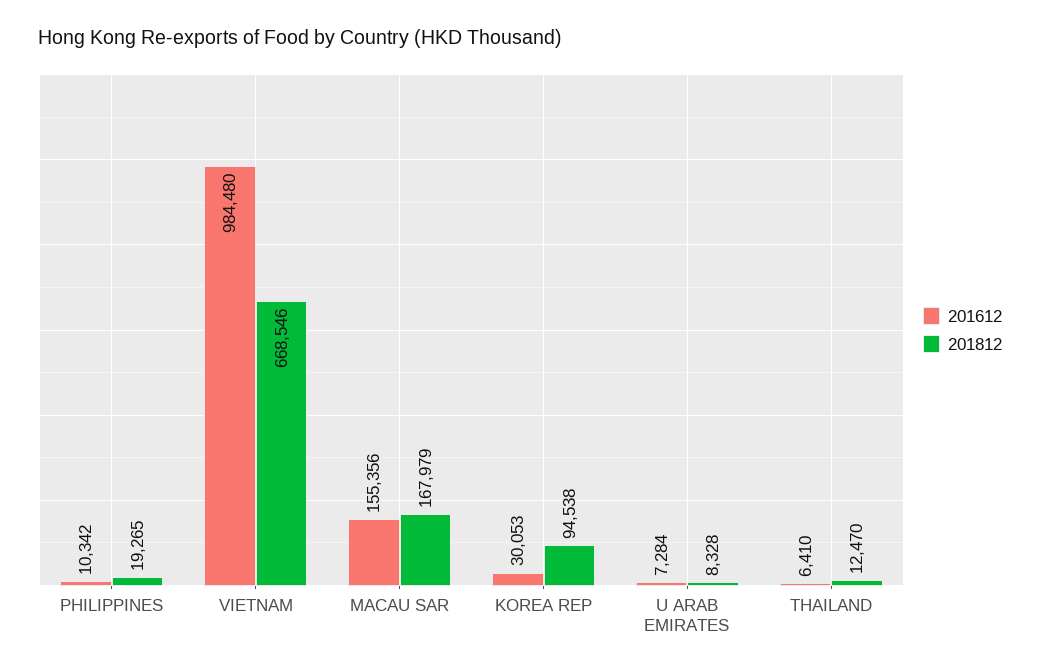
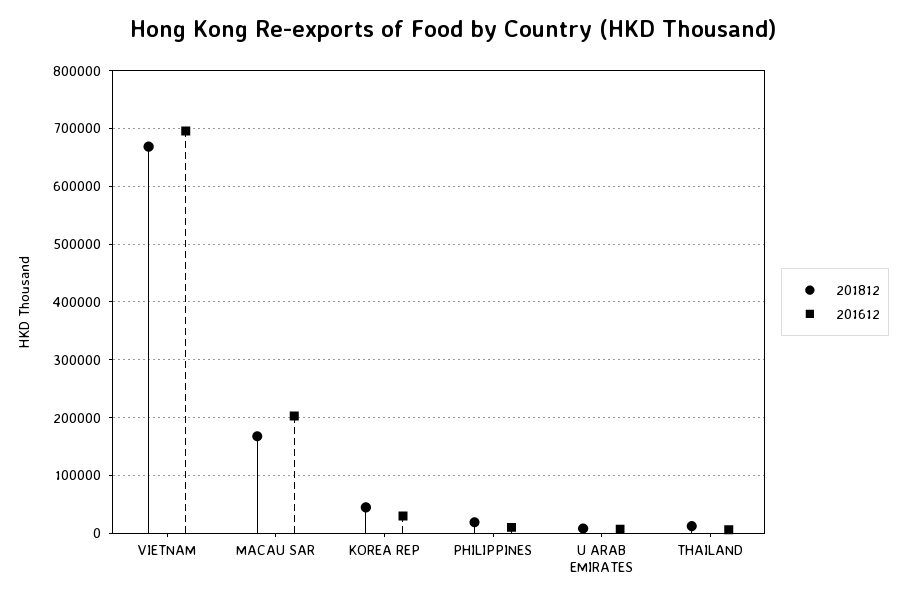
201612, VIETNAM: 984480 -> 700000
201612, MACAU SAR: 155356 -> 200000
201812, KOREA REP: 94538 -> 40000

